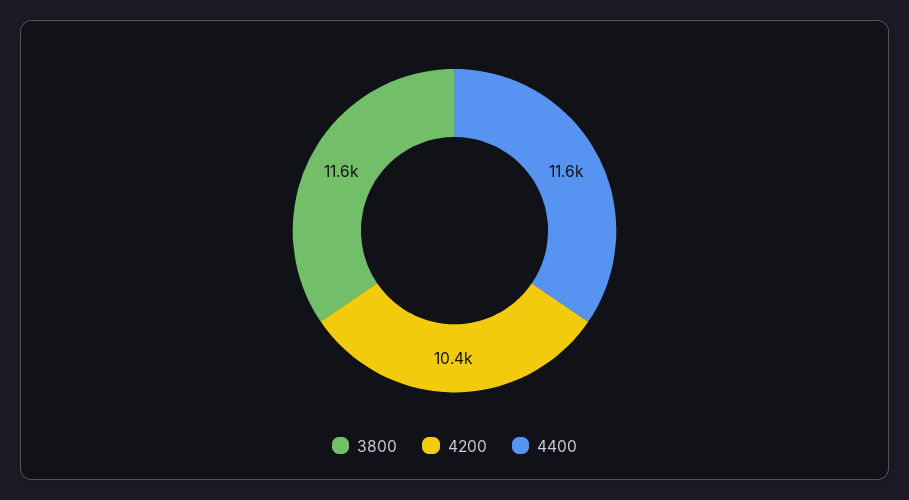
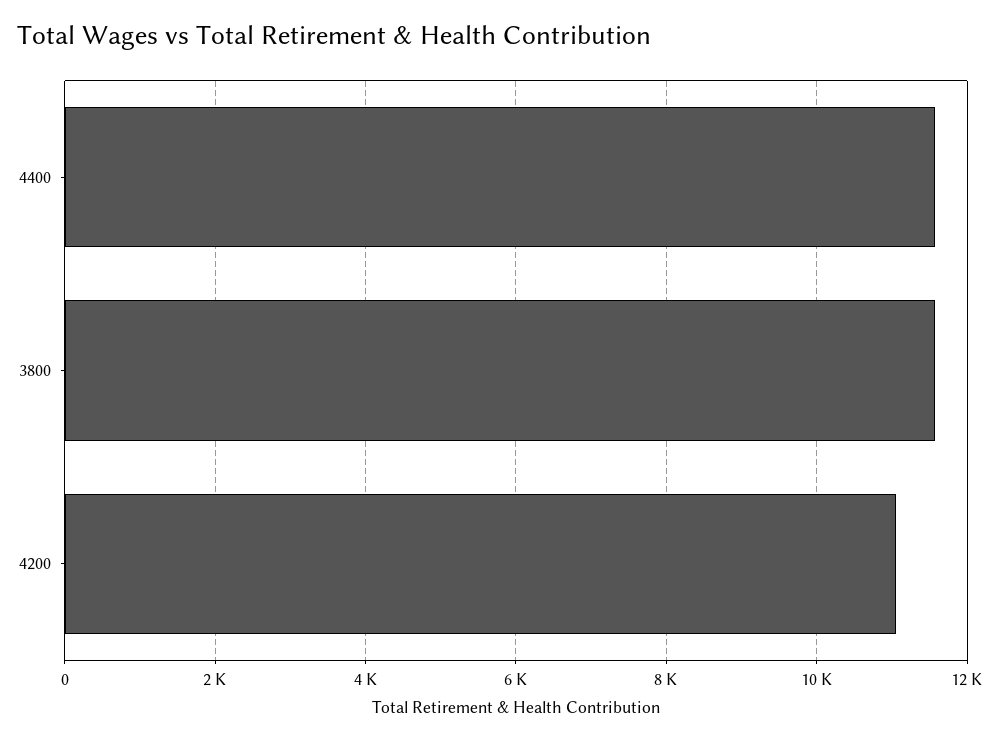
4200: 10400 -> 11000

